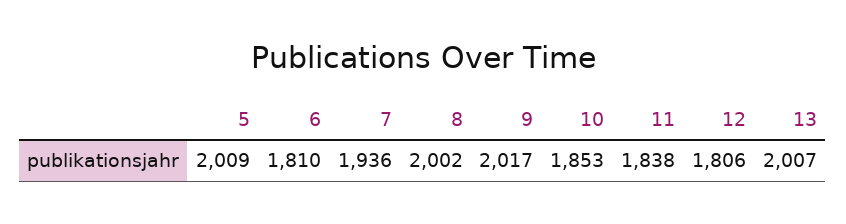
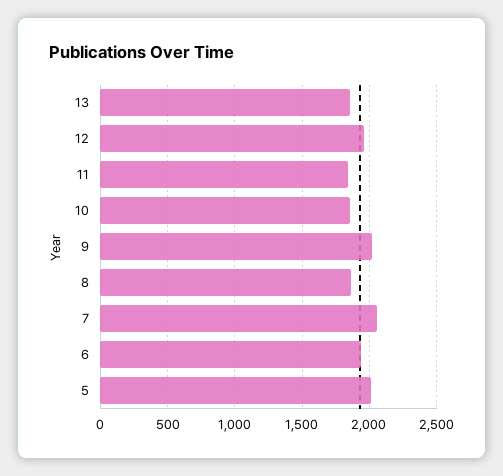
6: 1810 -> 1950
7: 1936 -> 2050
8: 2002 -> 1850
12: 1806 -> 1950
13: 2007 -> 1850

